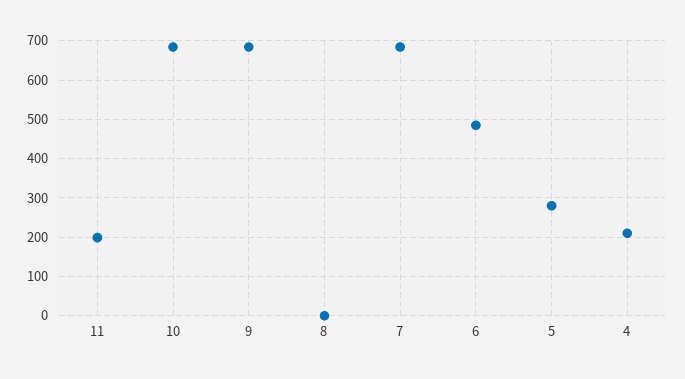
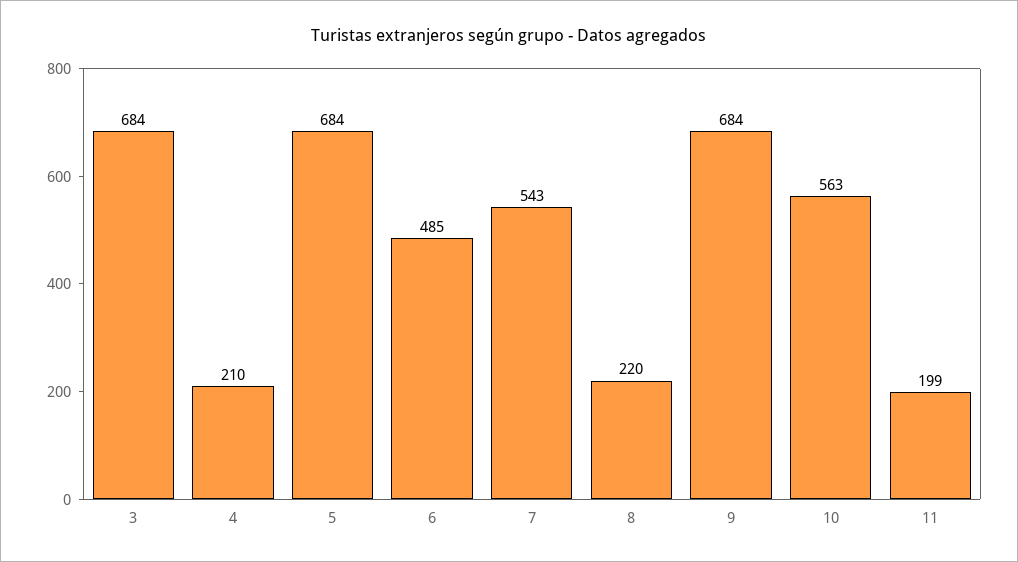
10: 680 -> 563
8: 0 -> 220
7: 680 -> 543
5: 280 -> 684
3: none -> 684

